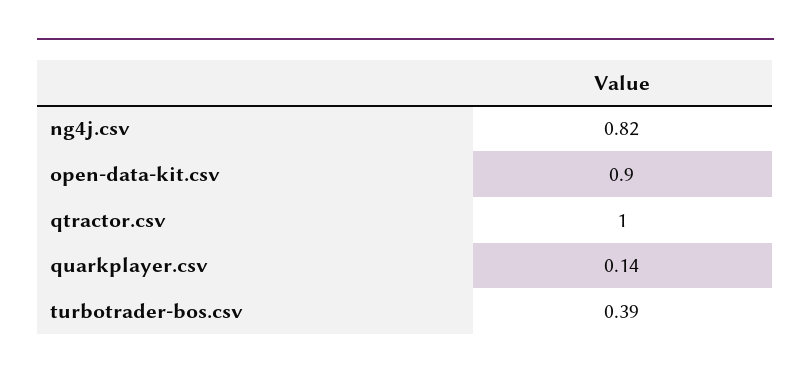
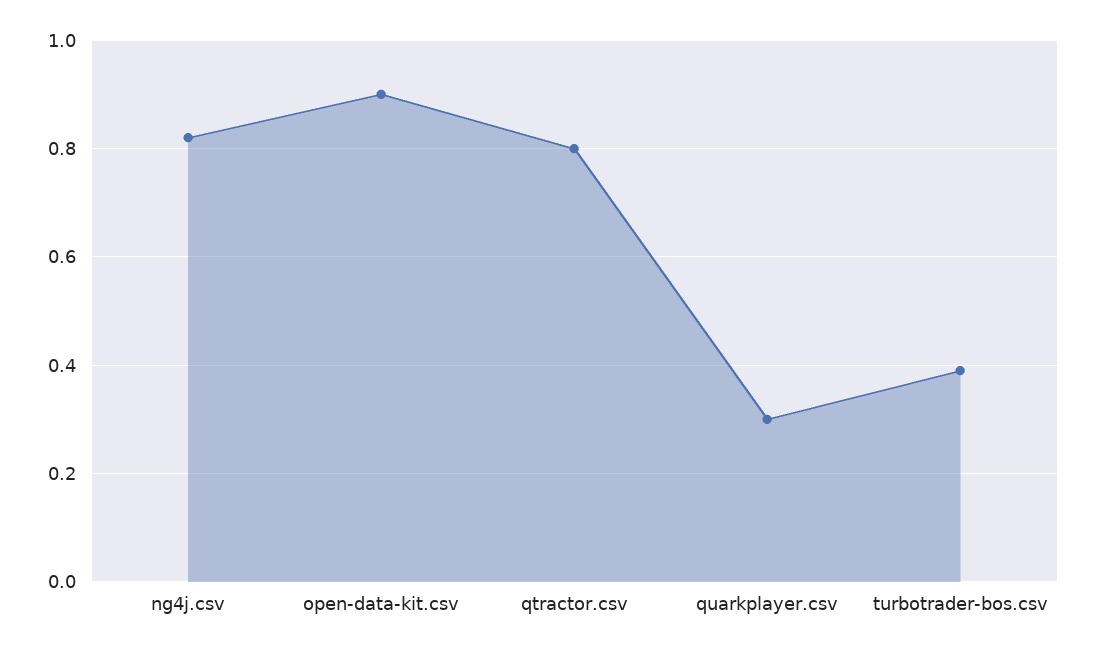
qtractor.csv: 1 -> 0.8
quarkplayer.csv: 0.14 -> 0.3

